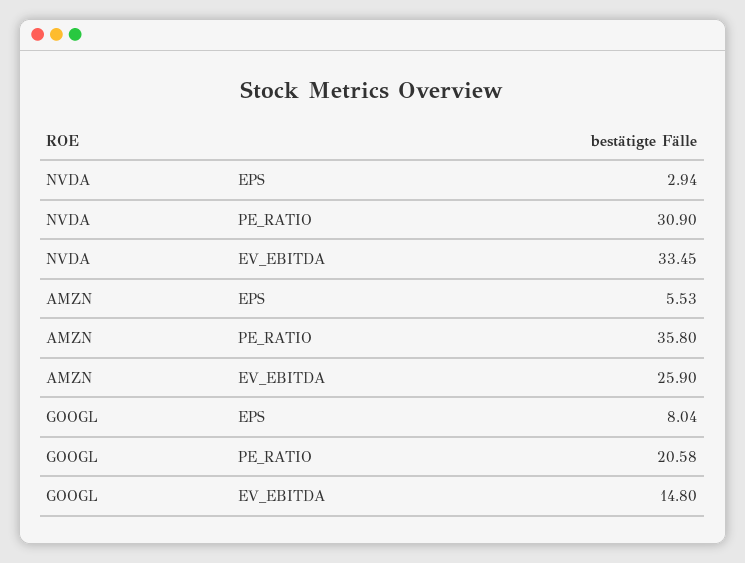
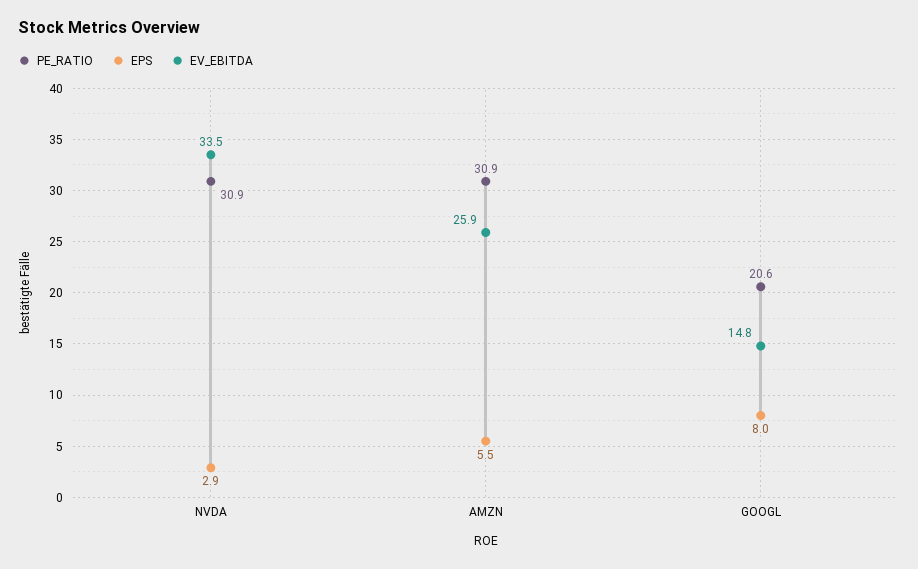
PE_RATIO, AMZN: 35.8 -> 30.9

